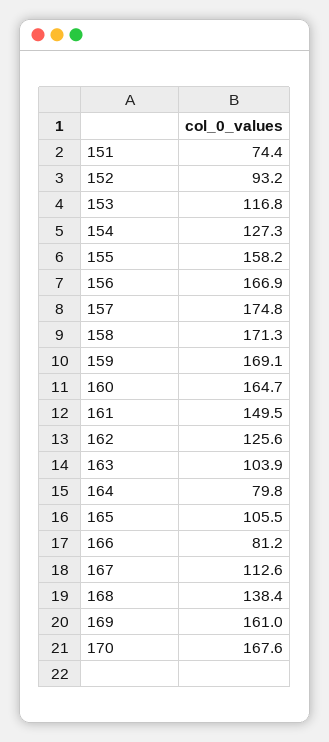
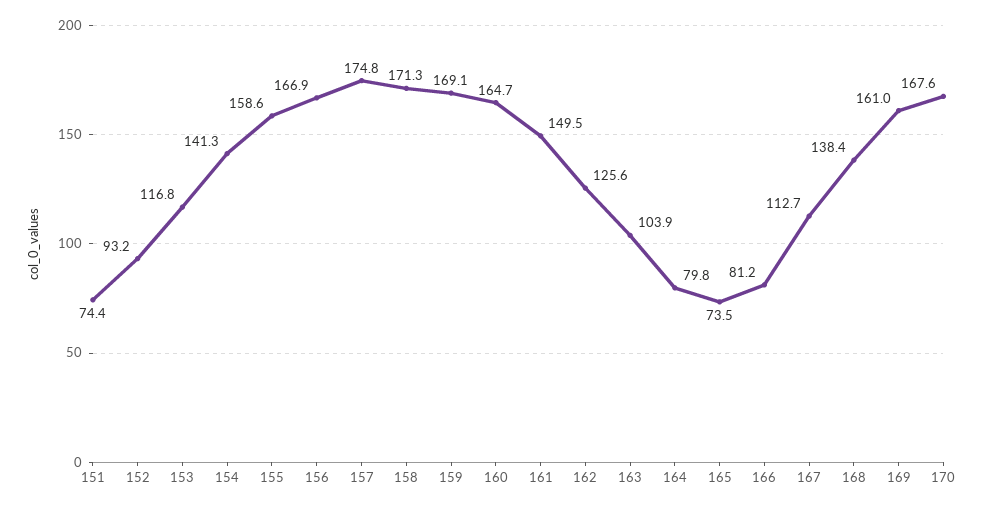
154: 127.3 -> 141.3
155: 158.2 -> 158.6
165: 105.5 -> 73.5
167: 112.6 -> 112.7

